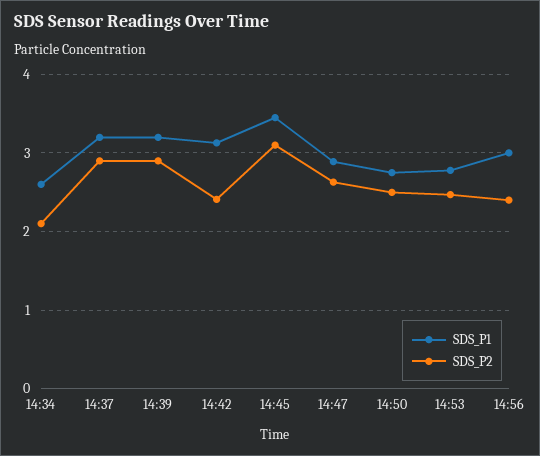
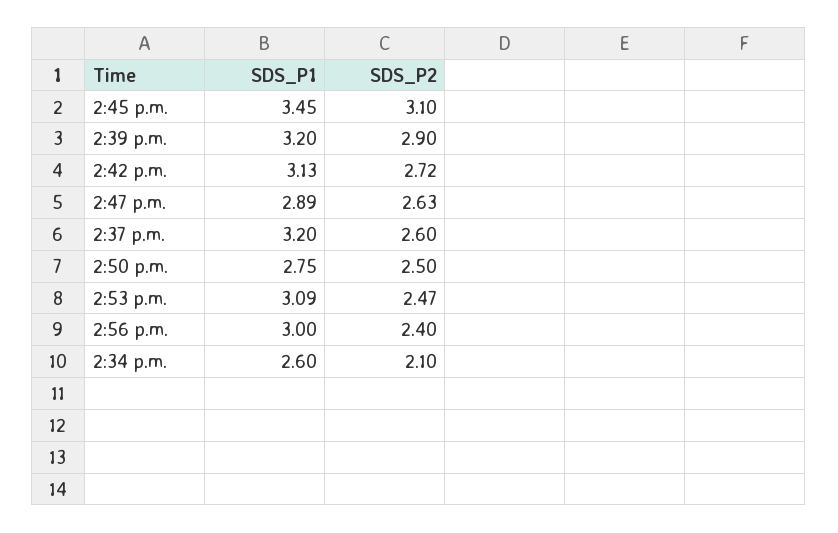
SDS_P2, 14:37: 2.9 -> 2.6
SDS_P2, 14:42: 2.4 -> 2.72
SDS_P1, 14:53: 2.8 -> 3.09

